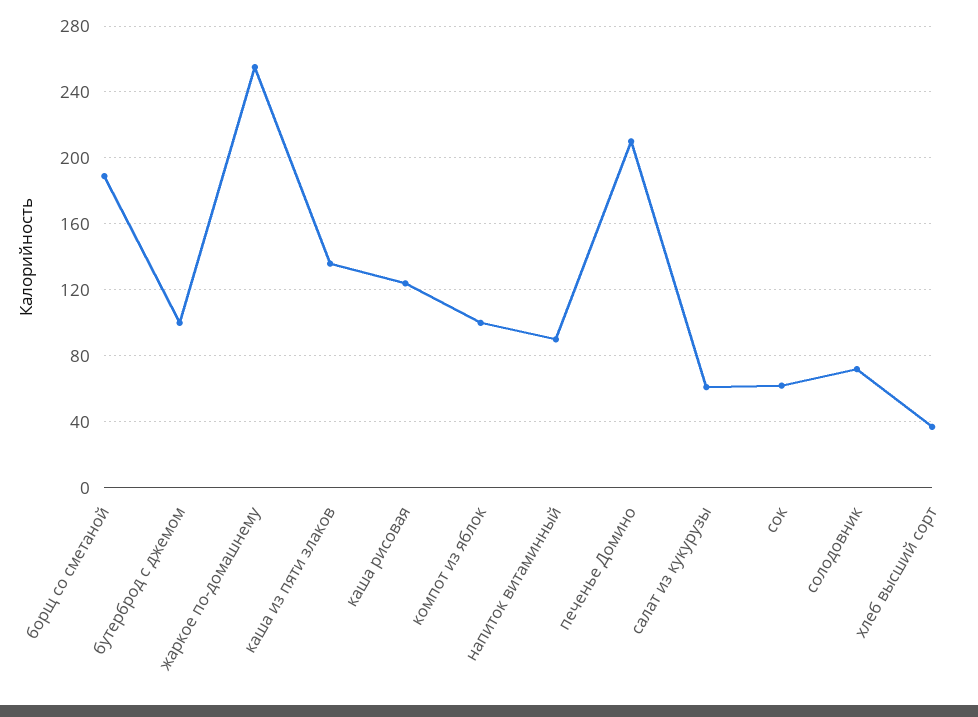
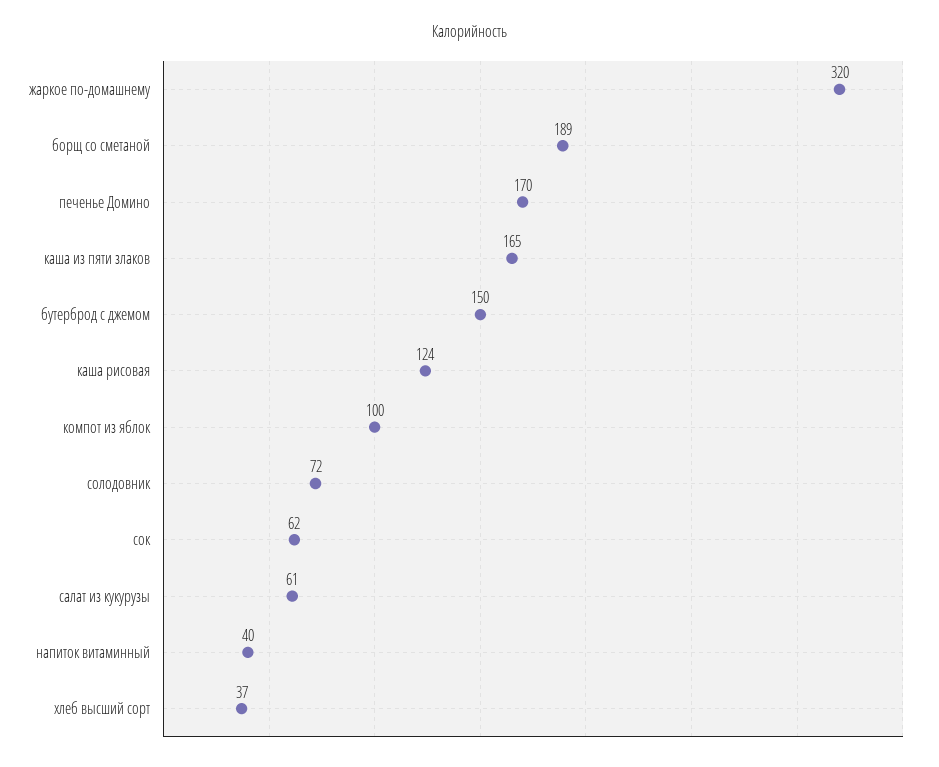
бутерброд с джемом: 100 -> 150
жаркое по-домашнему: 255 -> 320
каша из пяти злаков: 135 -> 165
напиток витаминный: 90 -> 40
печенье Домино: 210 -> 170

